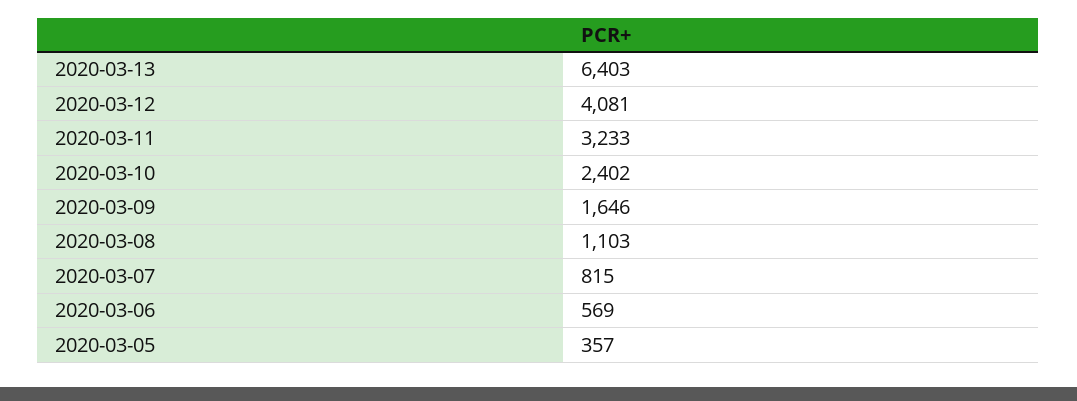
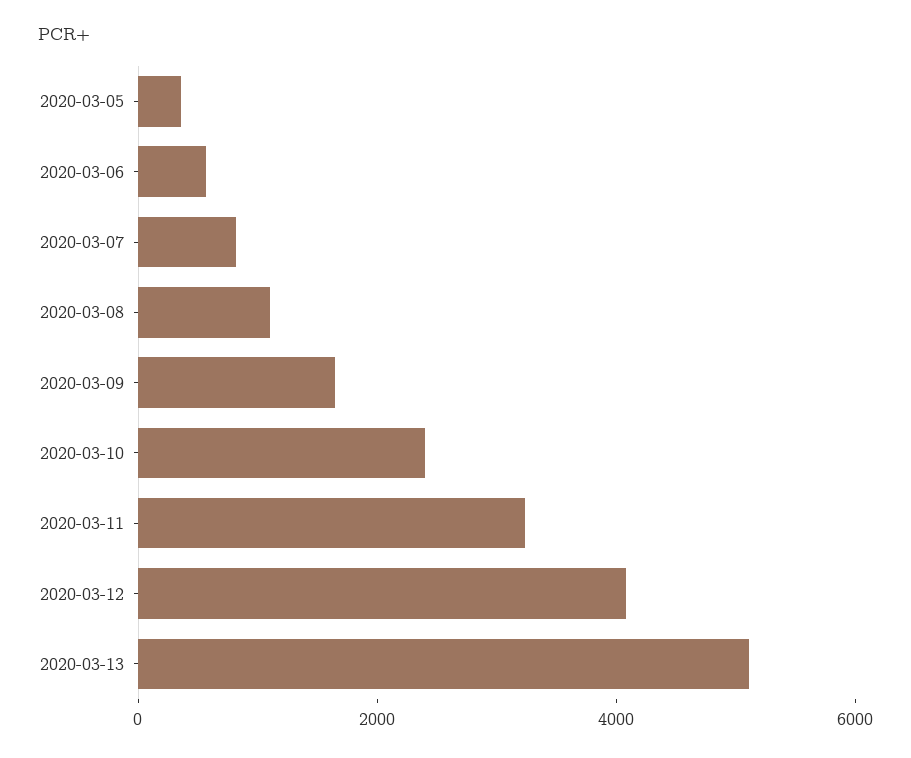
2020-03-13: 6403 -> 5000

